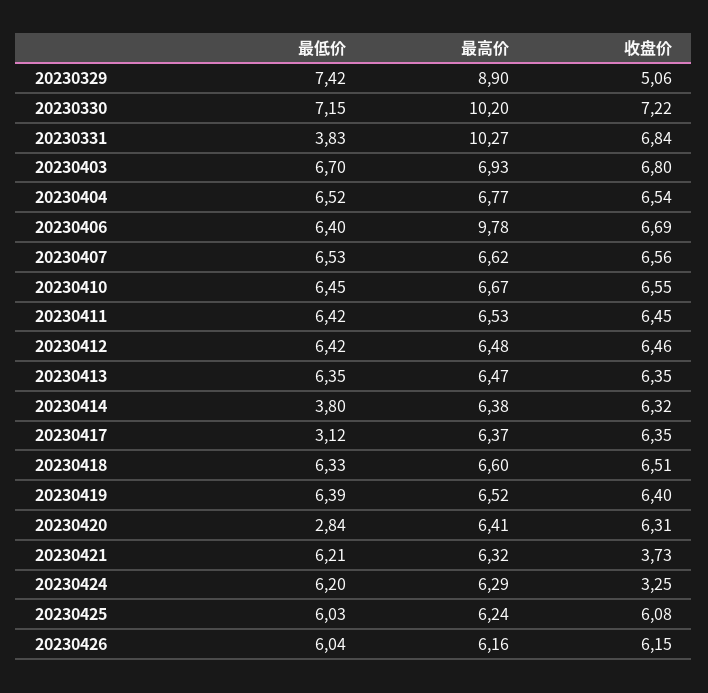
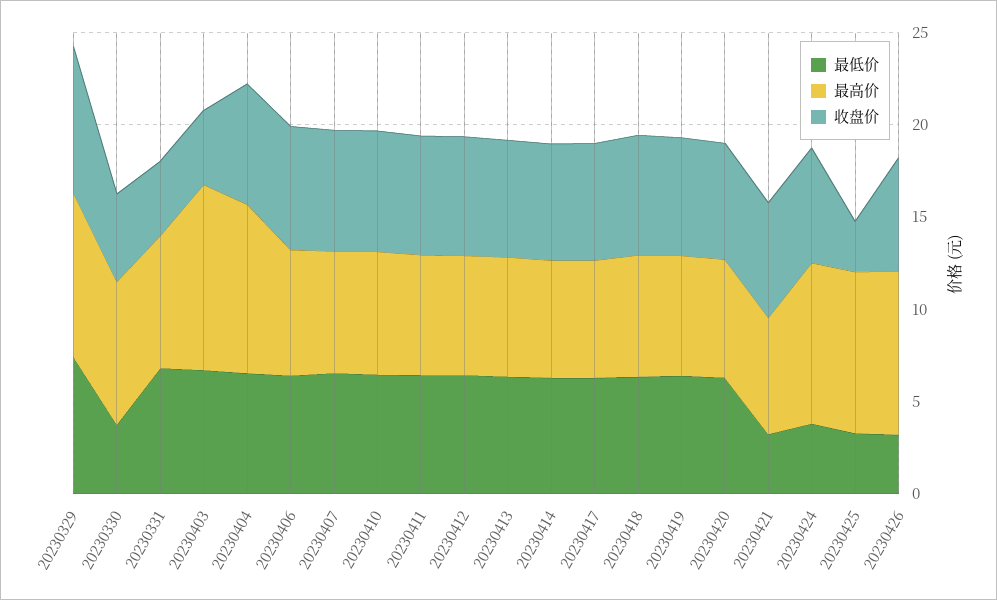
收盘价, 20230329: 5.06 -> 8
最低价, 20230330: 7.15 -> 4
最高价, 20230330: 10.2 -> 8
收盘价, 20230330: 7.22 -> 5
最低价, 20230331: 3.83 -> 7
最高价, 20230331: 10.27 -> 7
收盘价, 20230331: 6.84 -> 4
最高价, 20230403: 6.93 -> 10
收盘价, 20230403: 6.8 -> 4
最高价, 20230404: 6.77 -> 9
最高价, 20230406: 9.78 -> 7
最低价, 20230414: 3.8 -> 6
最低价, 20230417: 3.12 -> 6
最低价, 20230420: 2.84 -> 6
最低价, 20230421: 6.21 -> 3
收盘价, 20230421: 3.73 -> 6
最低价, 20230424: 6.2 -> 4
最高价, 20230424: 6.29 -> 9
收盘价, 20230424: 3.25 -> 6
最低价, 20230425: 6.03 -> 3
最高价, 20230425: 6.24 -> 9
收盘价, 20230425: 6.08 -> 3
最低价, 20230426: 6.04 -> 3
最高价, 20230426: 6.16 -> 9

